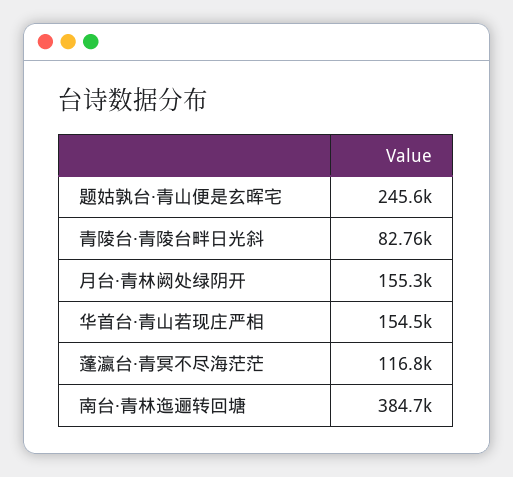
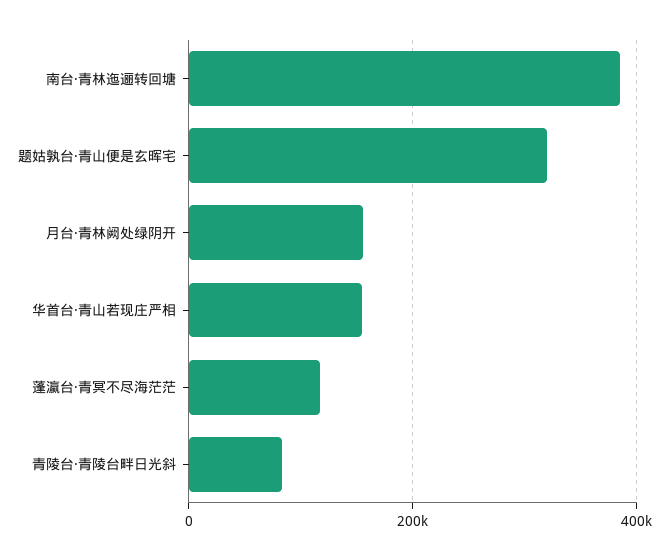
题姑孰台·青山便是玄晖宅: 245600 -> 320000

